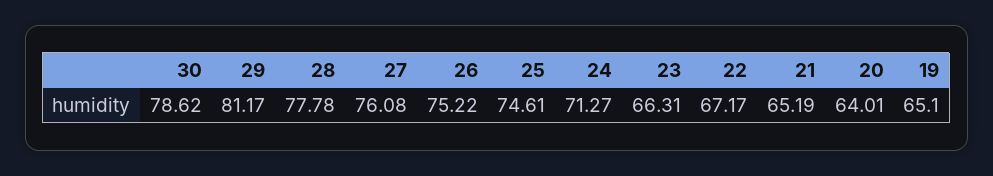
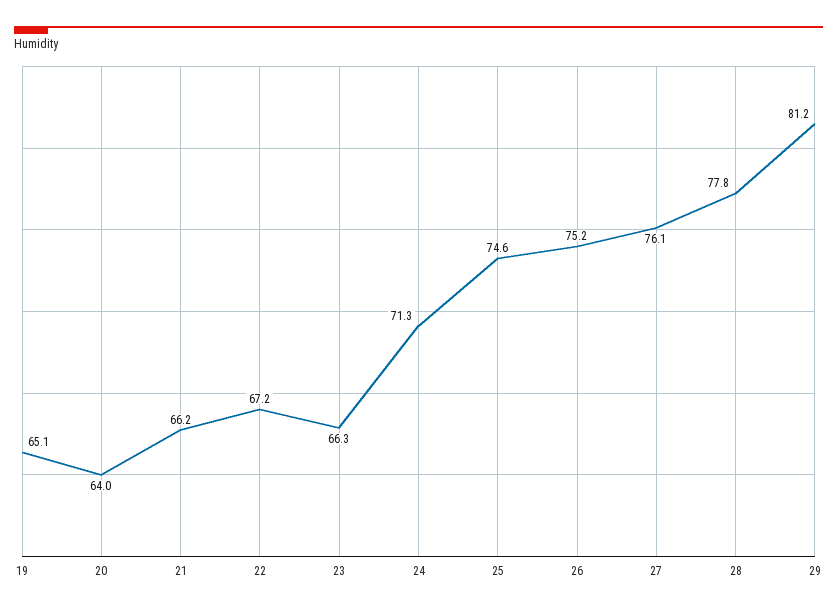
30: 78.62 -> none
21: 65.19 -> 66.2

